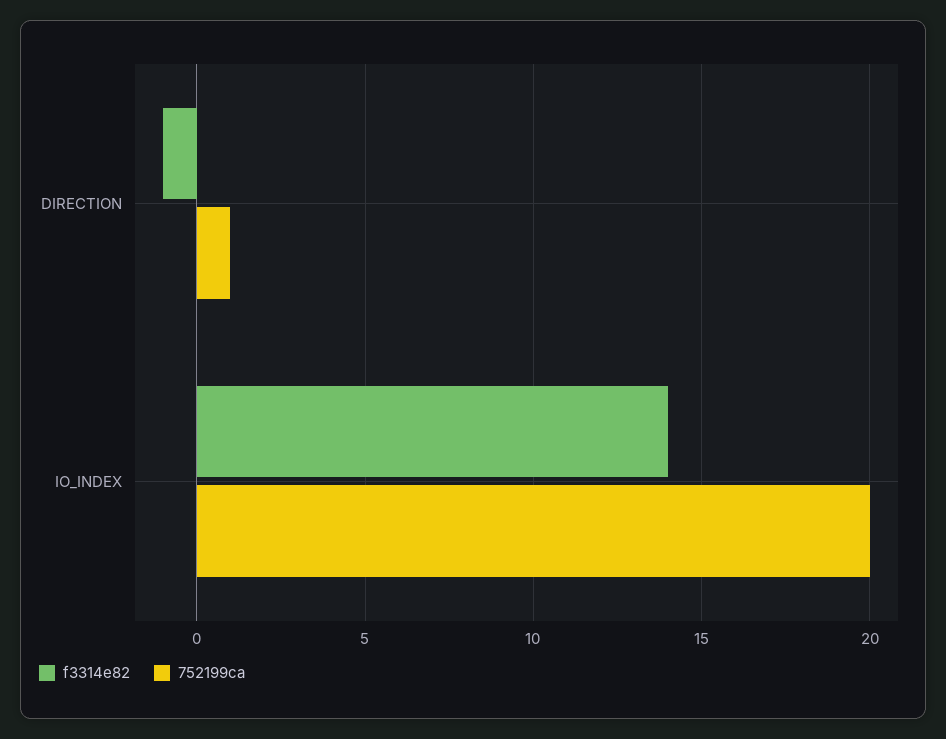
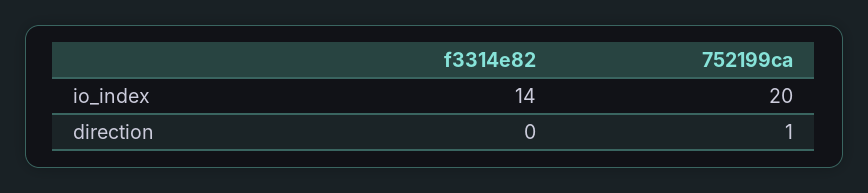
f3314e82, DIRECTION: -1 -> 0

